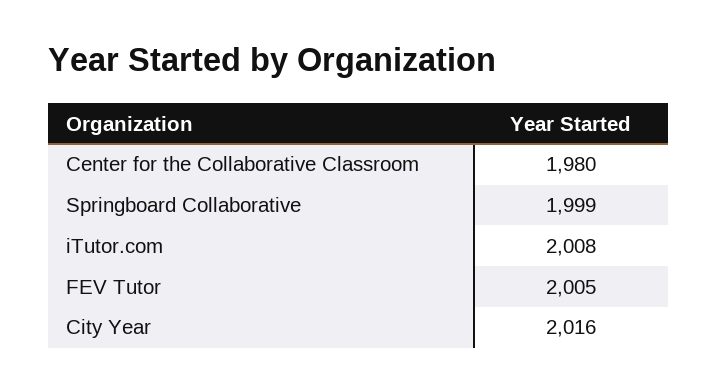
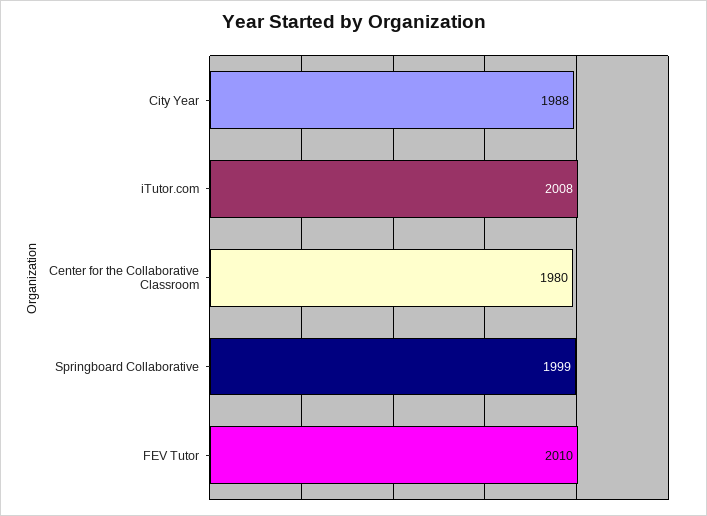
FEV Tutor: 2005 -> 2010
City Year: 2016 -> 1988

